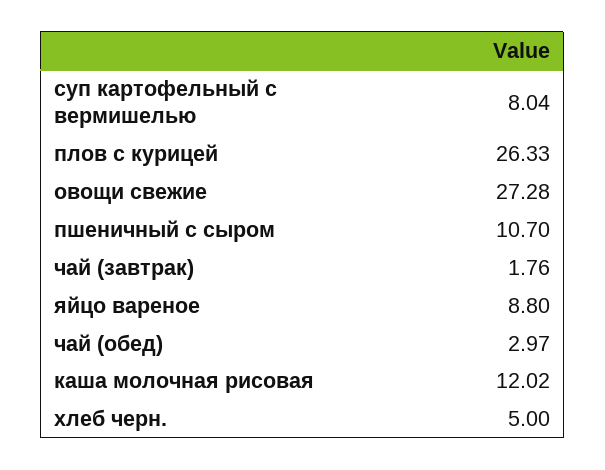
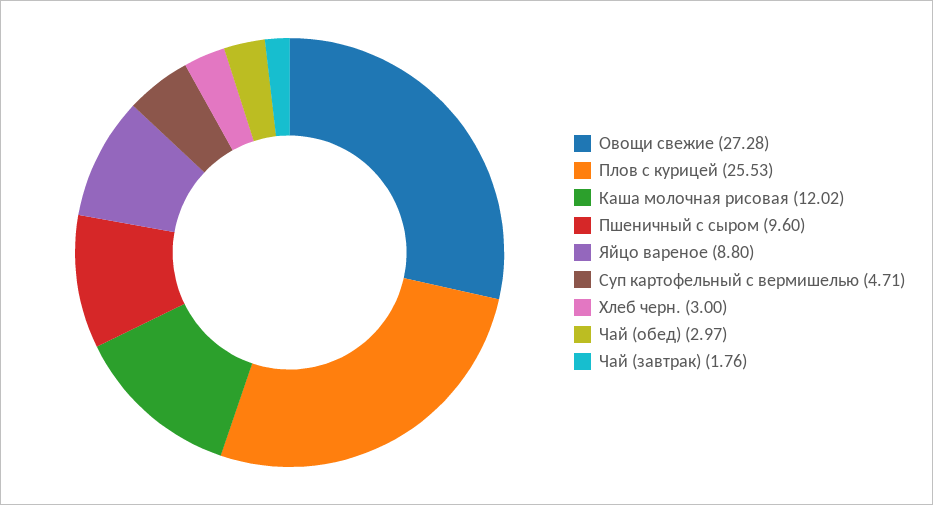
суп картофельный с вермишелью: 8.04 -> 4.71
плов с курицей: 26.33 -> 25.53
пшеничный с сыром: 10.7 -> 9.6
хлеб черн.: 5 -> 3

